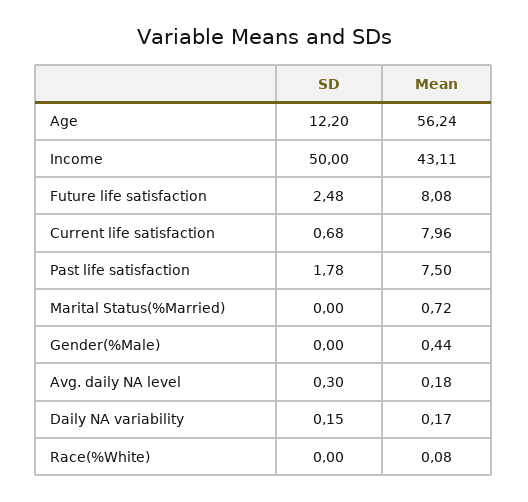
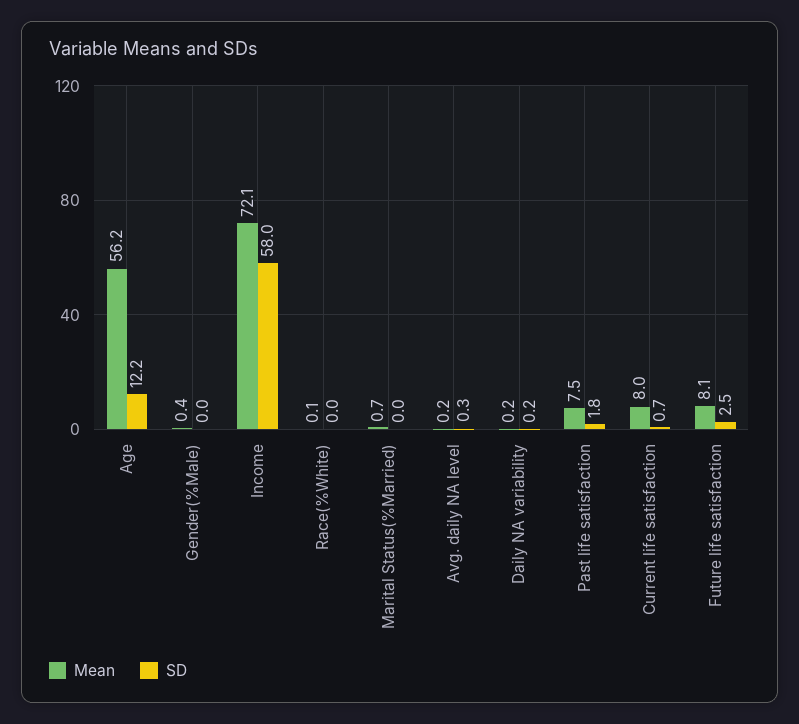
SD, Income: 50 -> 58
Mean, Income: 43.11 -> 72.1

